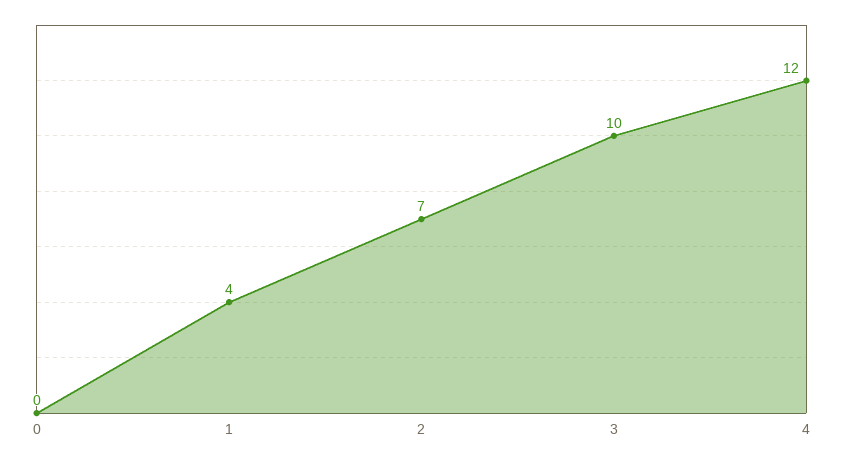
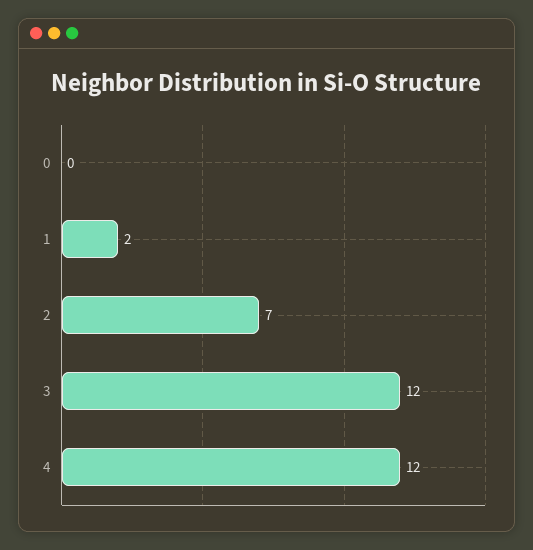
1: 4 -> 2
3: 10 -> 12

